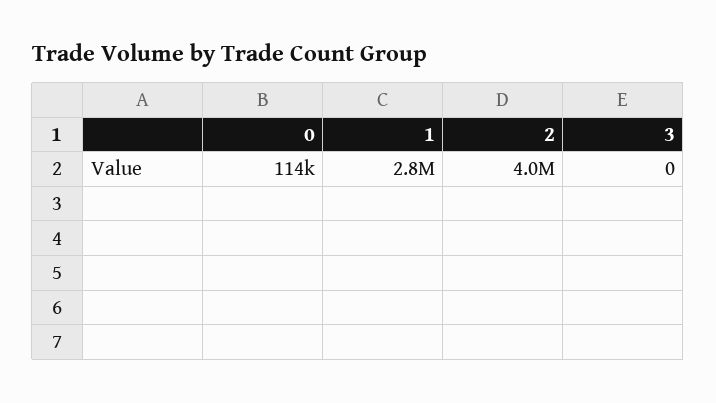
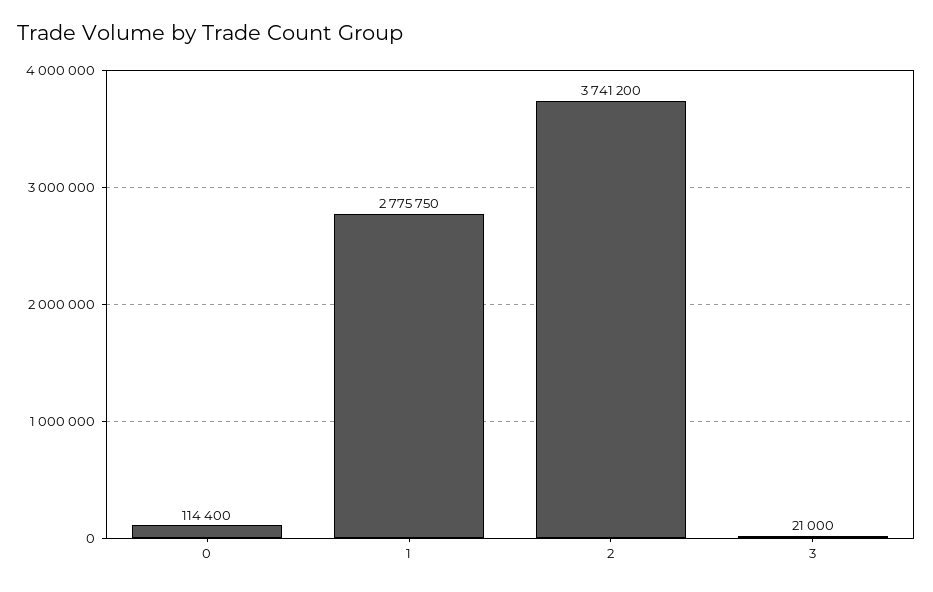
2: 4000000 -> 3741200
3: 0 -> 21000

